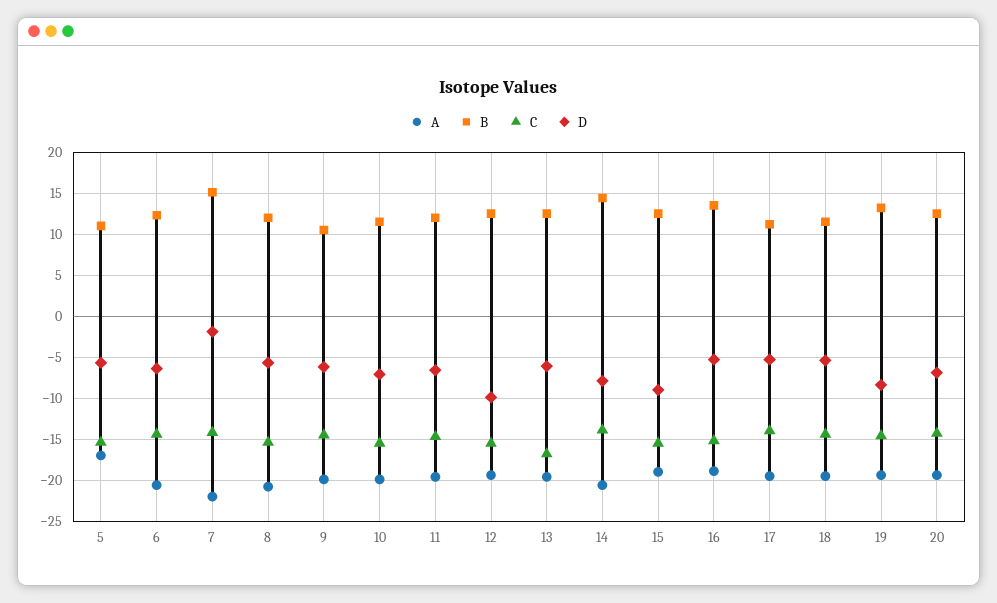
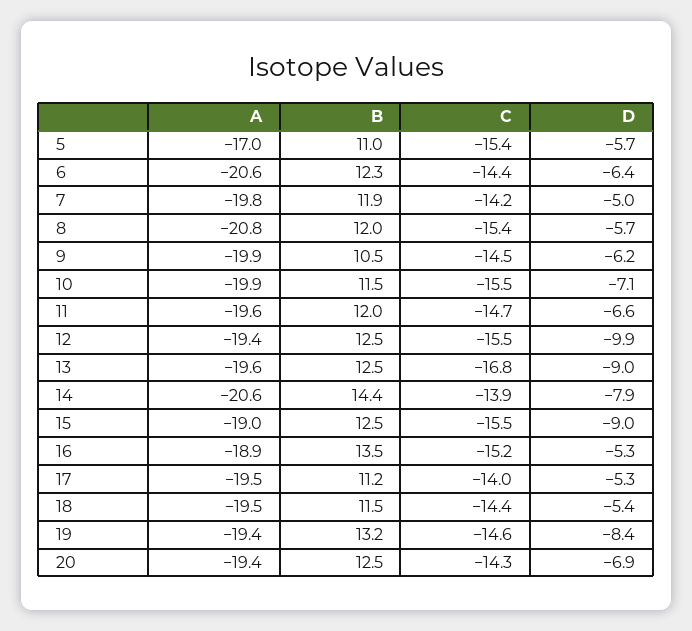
A, 7: -22 -> -19.8
B, 7: 15 -> 11.9
D, 7: -2 -> -5
D, 13: -6 -> -9

